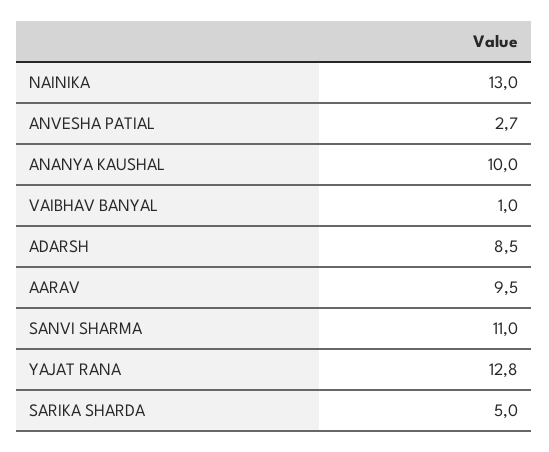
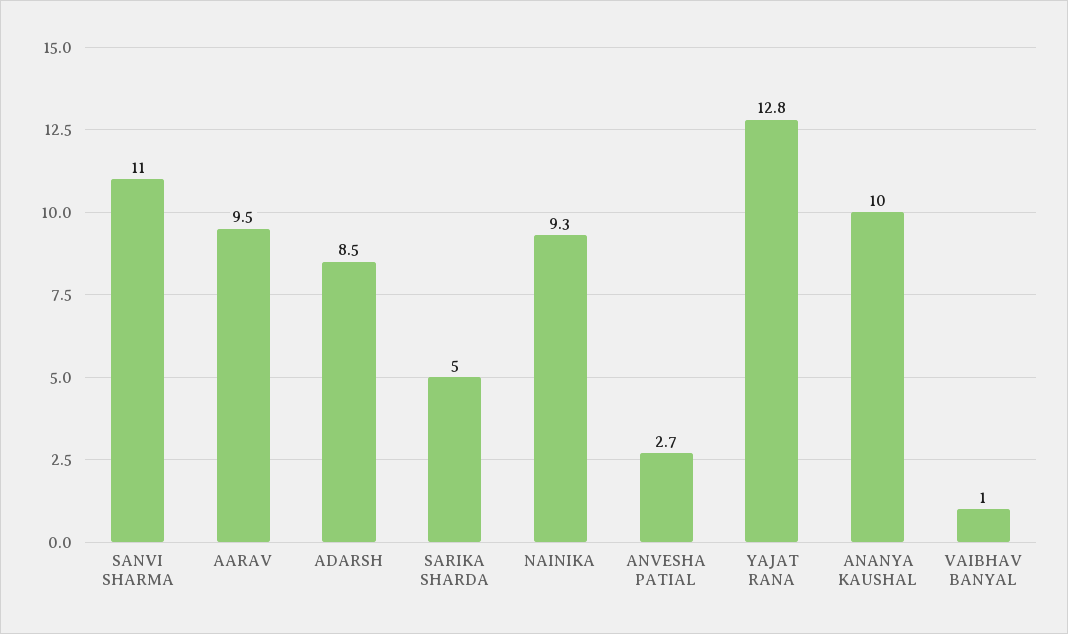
NAINIKA: 13 -> 9.3

